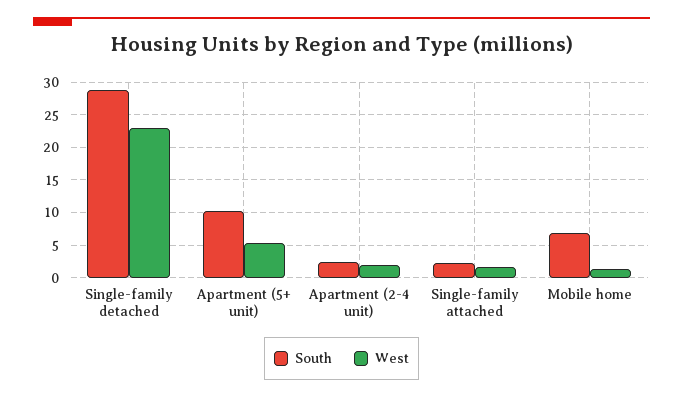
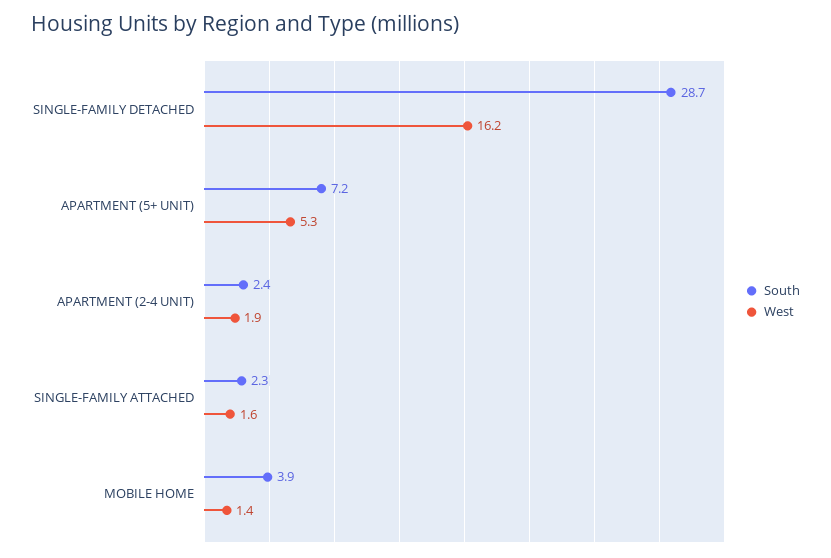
West, Single-family detached: 23 -> 16.2
South, Apartment (5+ unit): 10 -> 7.2
South, Mobile home: 7 -> 3.9

